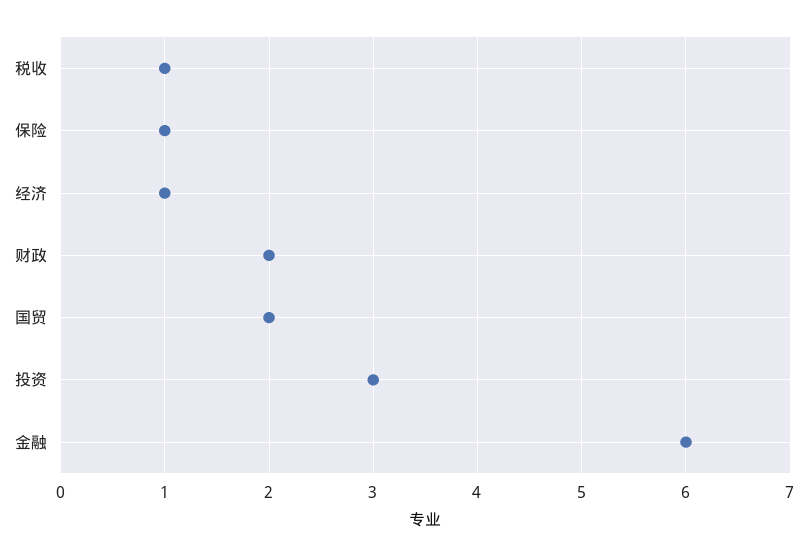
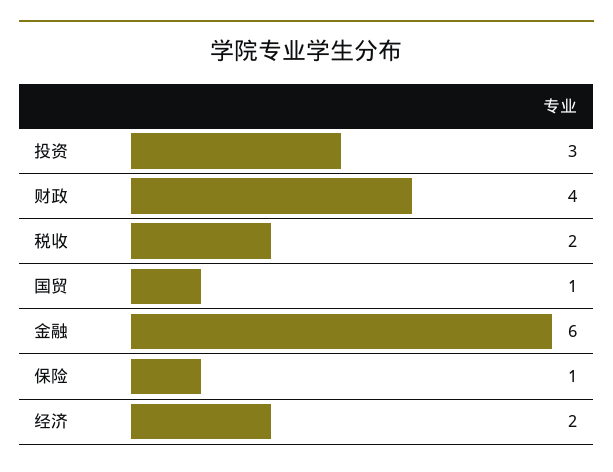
税收: 1 -> 2
经济: 1 -> 2
财政: 2 -> 4
国贸: 2 -> 1

